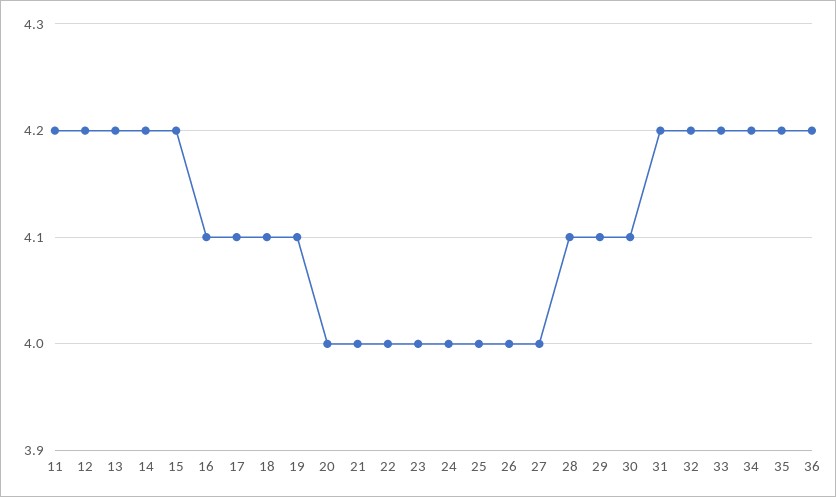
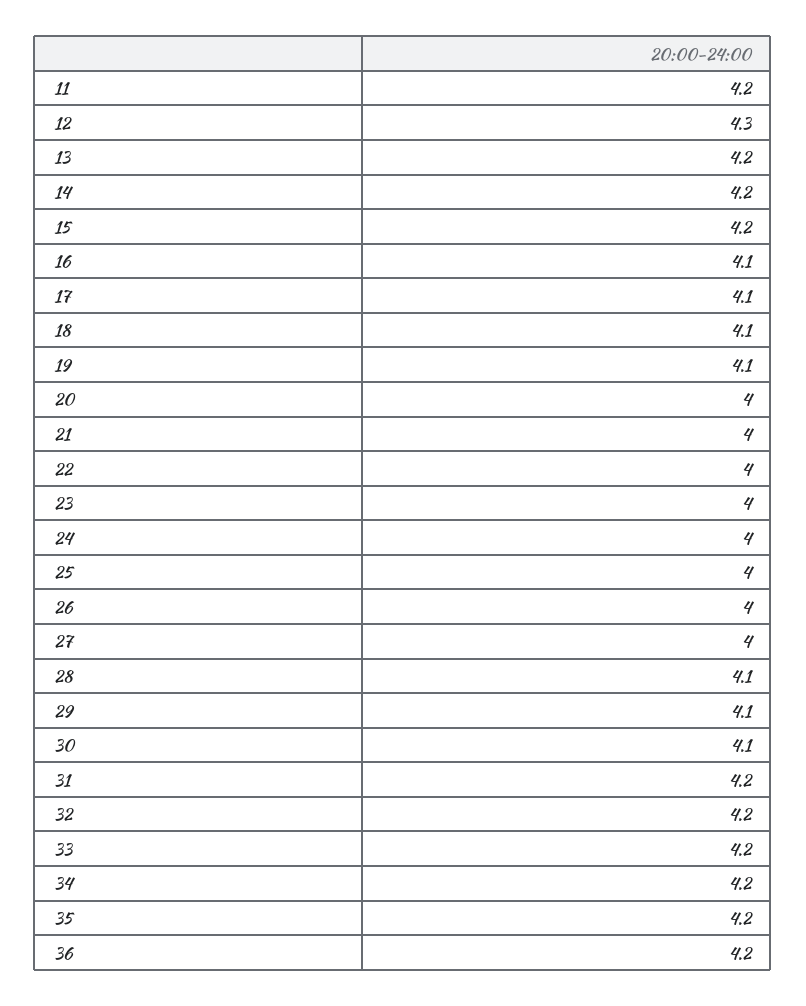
12: 4.2 -> 4.3

